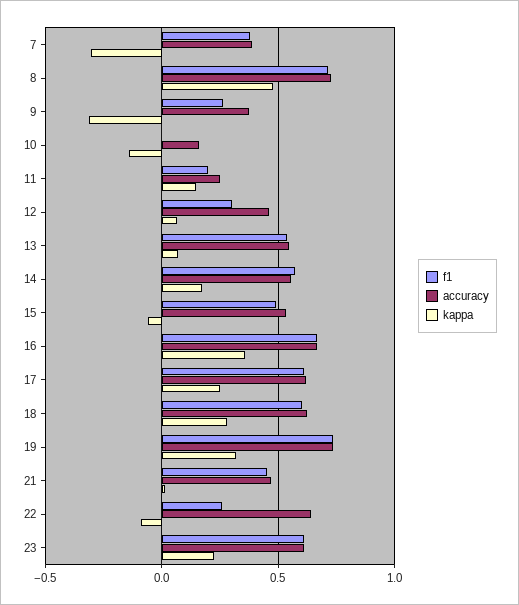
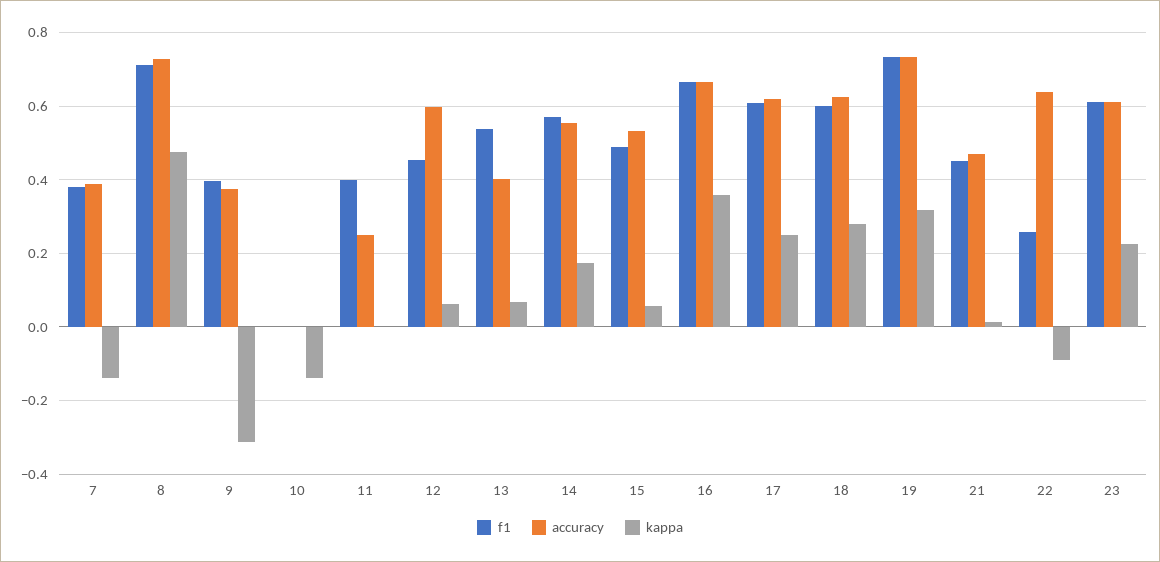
kappa, 7: -0.3 -> -0.14
f1, 9: 0.25 -> 0.4
accuracy, 10: 0.15 -> 0
f1, 11: 0.2 -> 0.4
kappa, 11: 0.15 -> 0
f1, 12: 0.3 -> 0.46
accuracy, 12: 0.45 -> 0.6
accuracy, 13: 0.55 -> 0.4
kappa, 15: -0.05 -> 0.06

